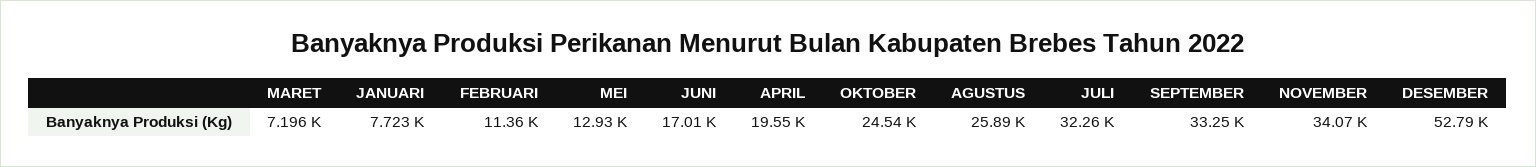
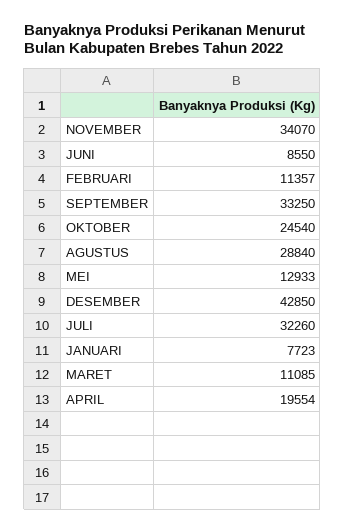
MARET: 7196 -> 11085
JUNI: 17010 -> 8550
AGUSTUS: 25890 -> 28840
DESEMBER: 52790 -> 42850

